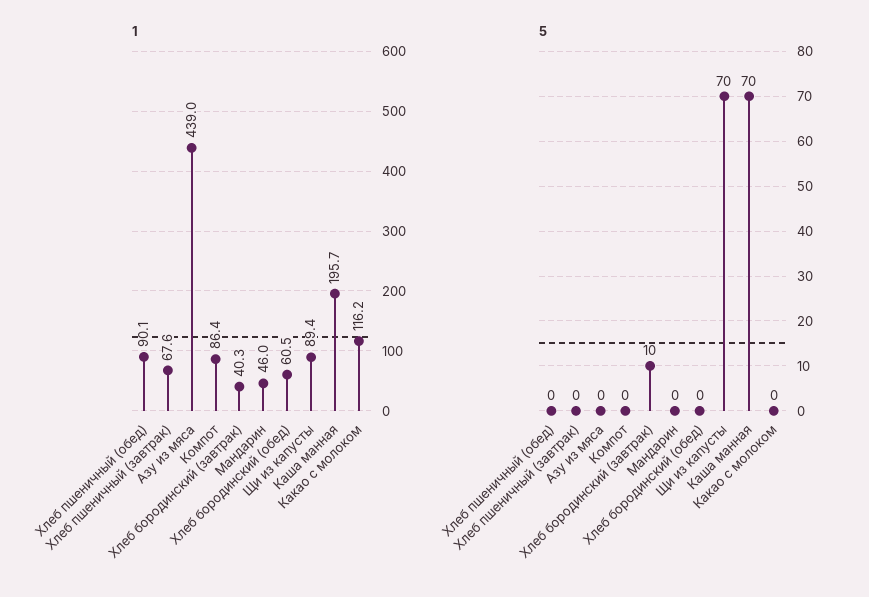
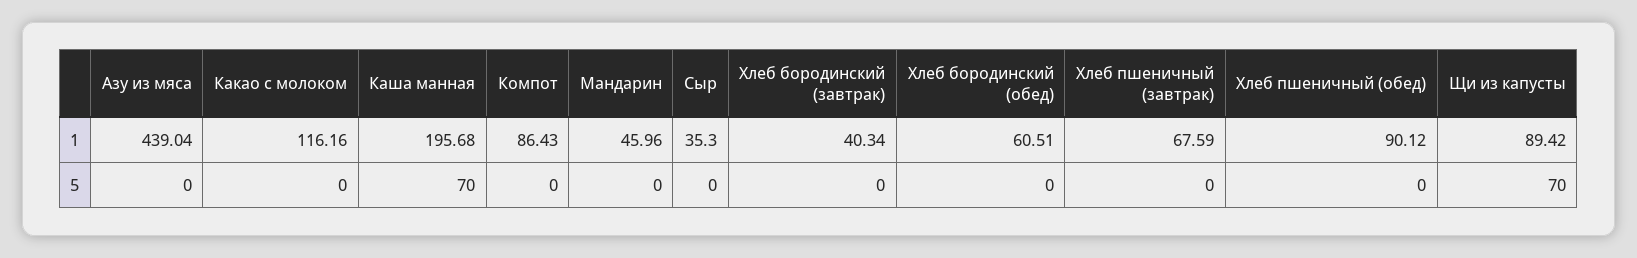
5, Хлеб бородинский (завтрак): 10 -> 0
1, Сыр: none -> 35.3
5, Сыр: none -> 0

